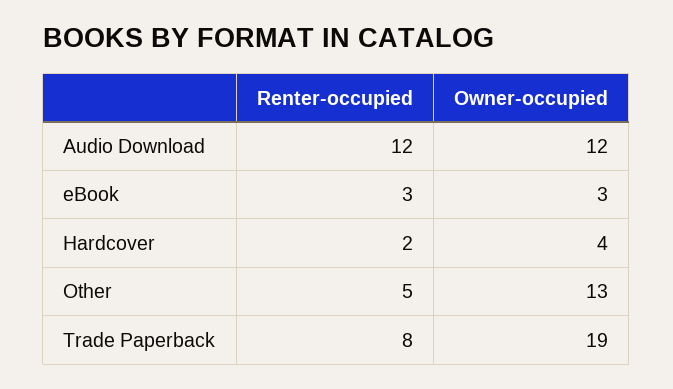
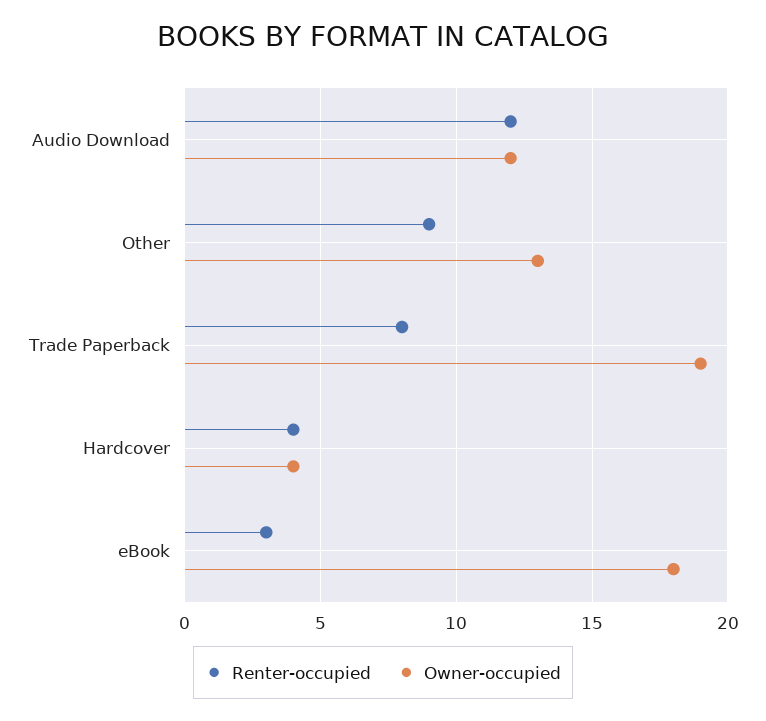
Owner-occupied, eBook: 3 -> 18
Renter-occupied, Hardcover: 2 -> 4
Renter-occupied, Other: 5 -> 9

